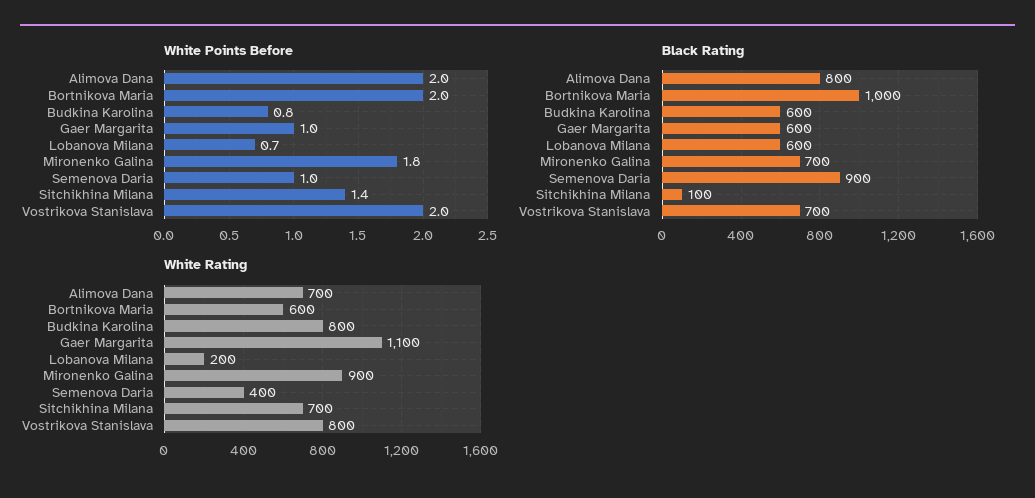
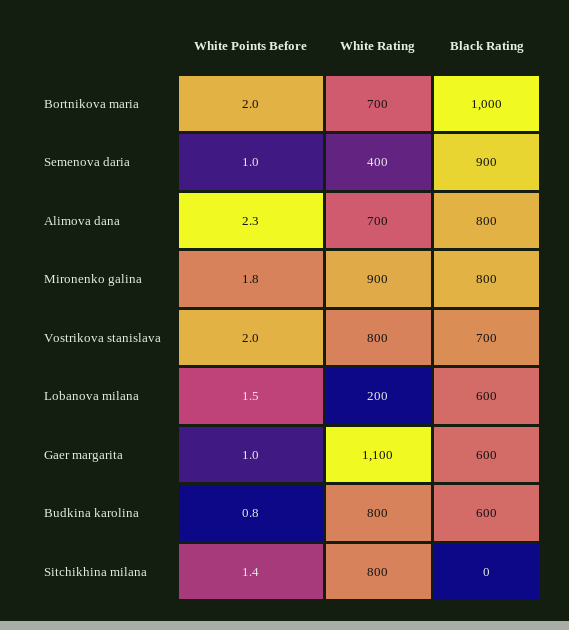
White Points Before, Alimova Dana: 2 -> 2.3
White Points Before, Lobanova Milana: 0.7 -> 1.5
Black Rating, Mironenko Galina: 700 -> 800
Black Rating, Sitchikhina Milana: 100 -> 0
White Rating, Bortnikova Maria: 600 -> 700
White Rating, Sitchikhina Milana: 700 -> 800

